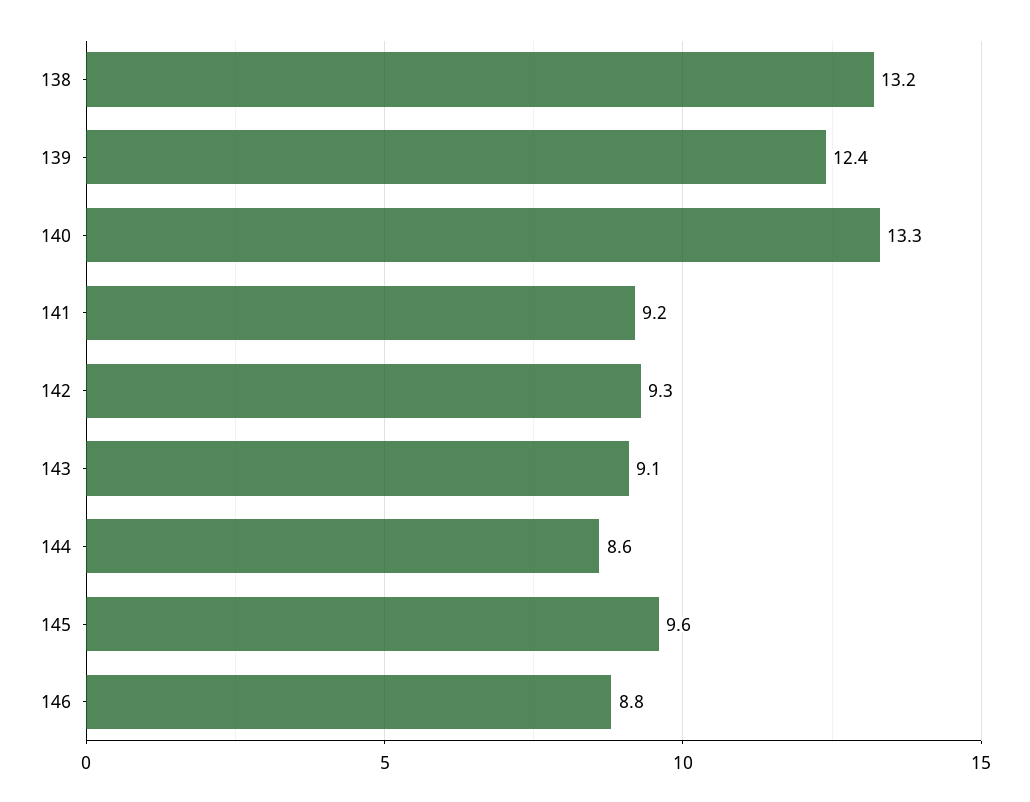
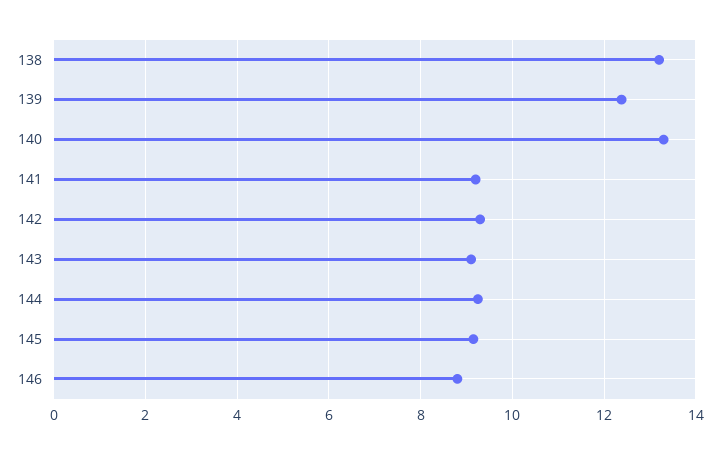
144: 8.6 -> 9.2
145: 9.6 -> 9.2

